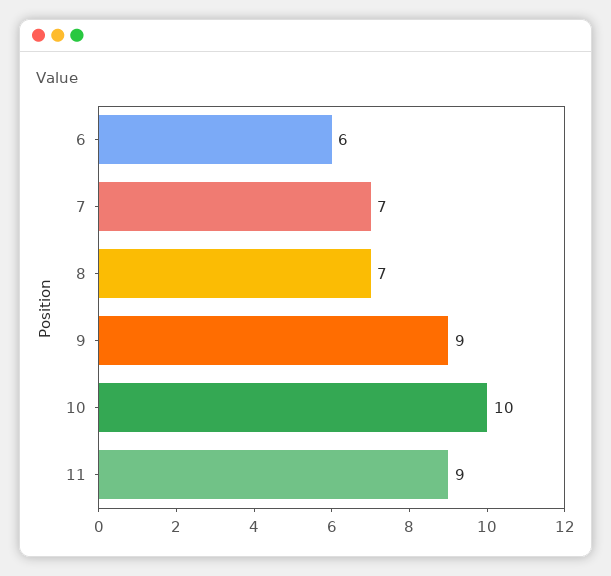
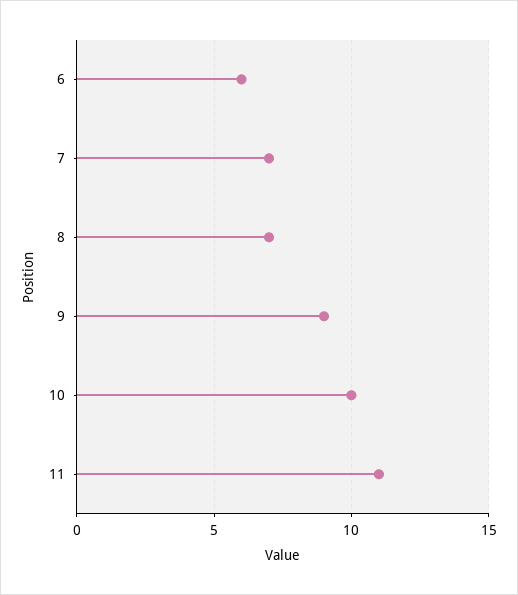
11: 9 -> 11

